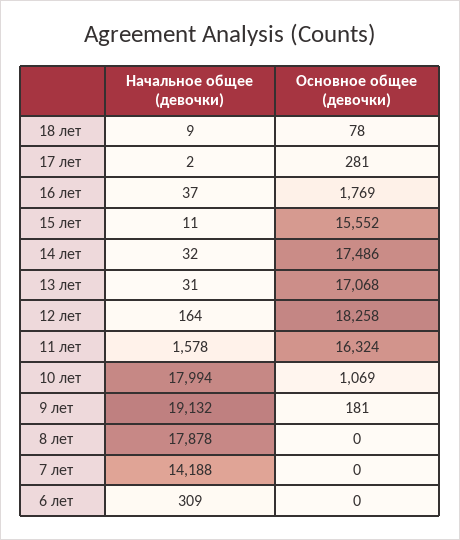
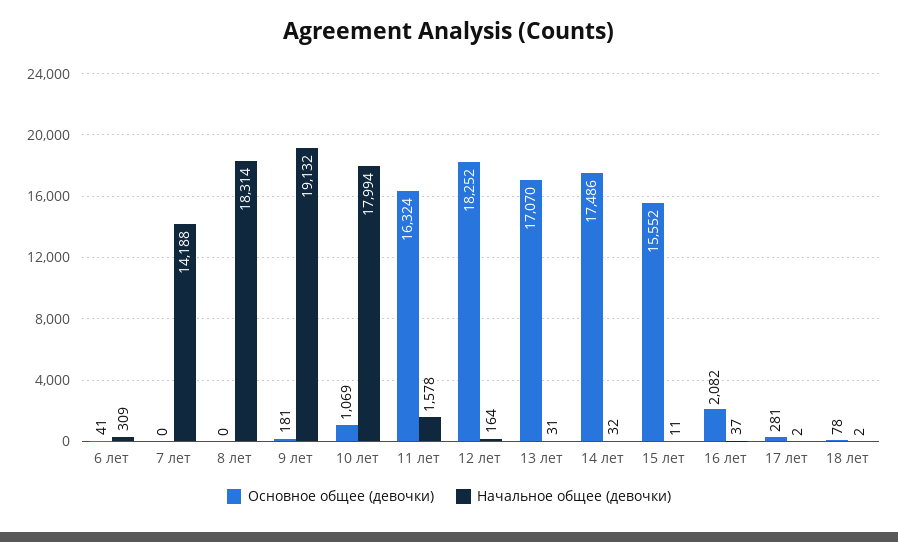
Начальное общее (девочки), 18 лет: 9 -> 2
Основное общее (девочки), 16 лет: 1769 -> 2082
Основное общее (девочки), 13 лет: 17068 -> 17070
Основное общее (девочки), 12 лет: 18258 -> 18252
Начальное общее (девочки), 8 лет: 17878 -> 18314
Основное общее (девочки), 6 лет: 0 -> 41

